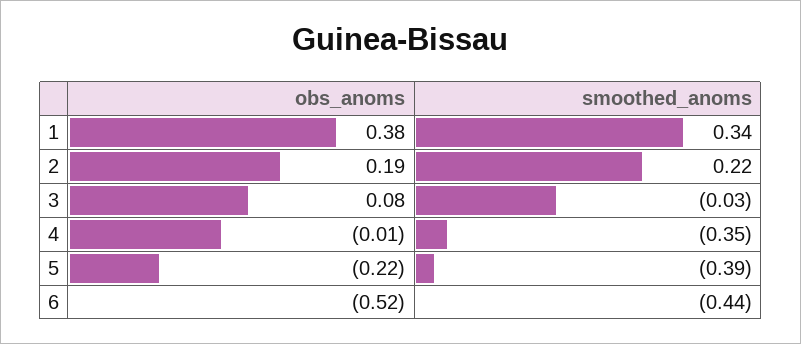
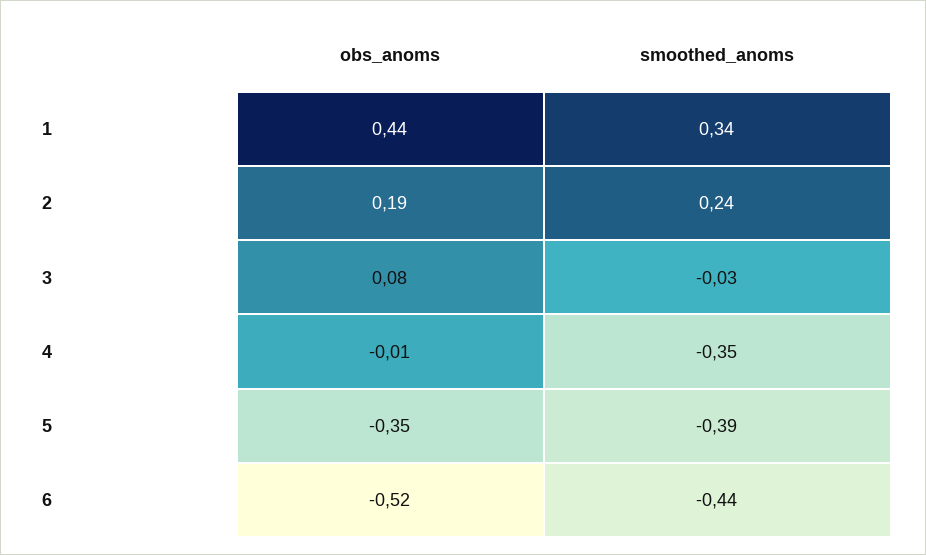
obs_anoms, 1: 0.38 -> 0.44
smoothed_anoms, 2: 0.22 -> 0.24
obs_anoms, 5: -0.22 -> -0.35

